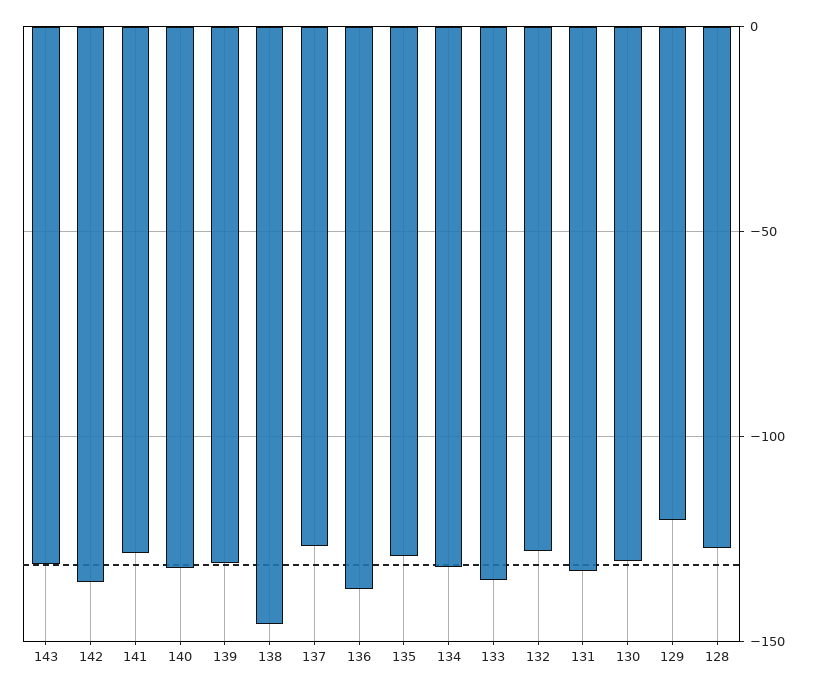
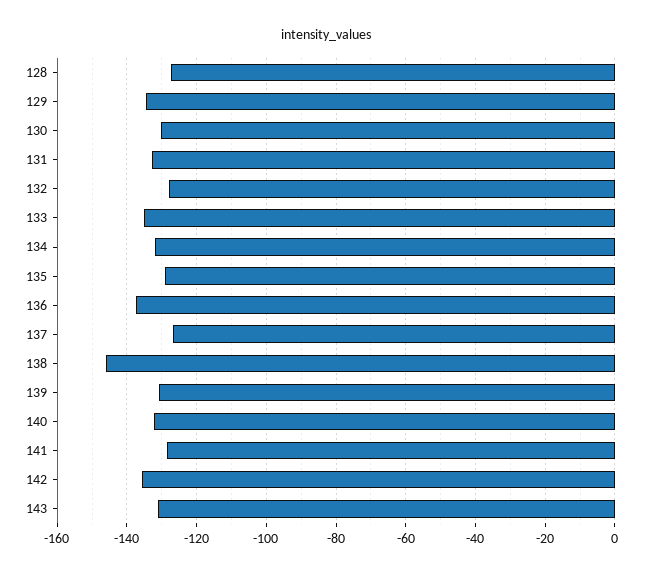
129: -120 -> -134

